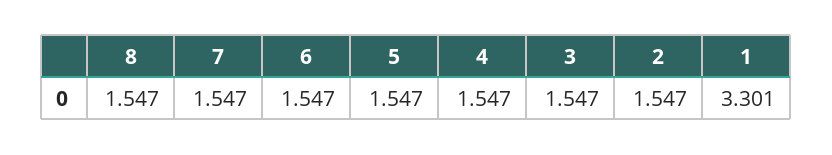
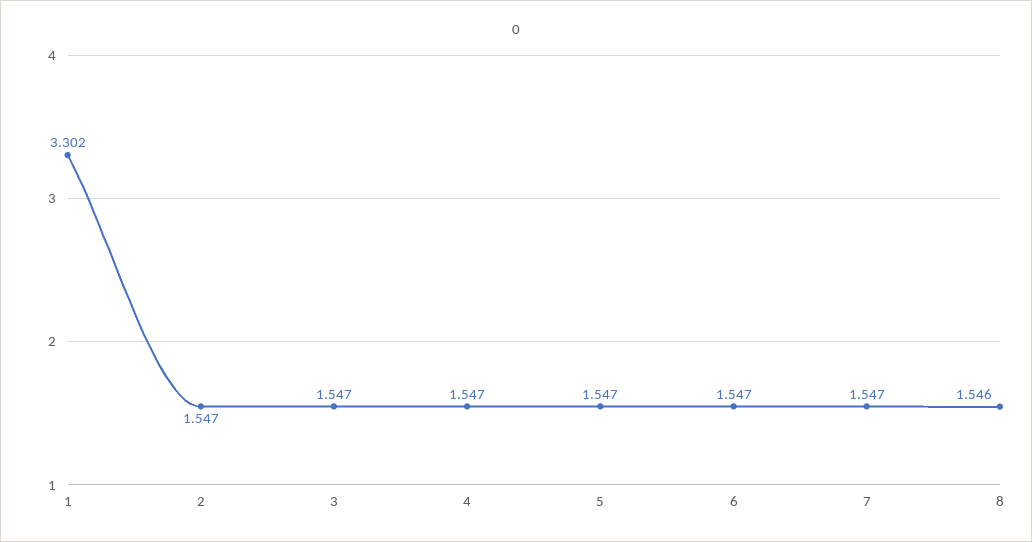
8: 1.547 -> 1.546
1: 3.301 -> 3.302

